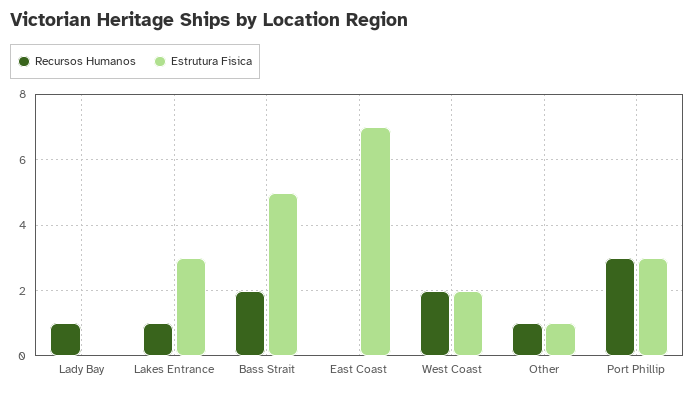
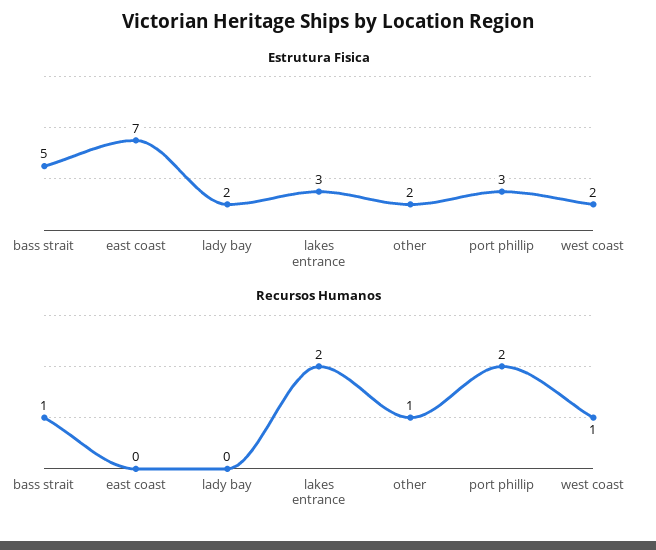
Recursos Humanos, Lady Bay: 1 -> 0
Estrutura Fisica, Lady Bay: 0 -> 2
Recursos Humanos, Lakes Entrance: 1 -> 2
Recursos Humanos, Bass Strait: 2 -> 1
Recursos Humanos, West Coast: 2 -> 1
Estrutura Fisica, Other: 1 -> 2
Recursos Humanos, Port Phillip: 3 -> 2

